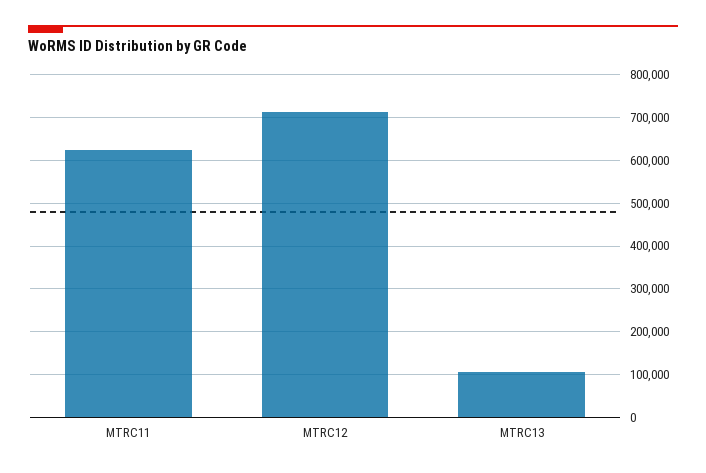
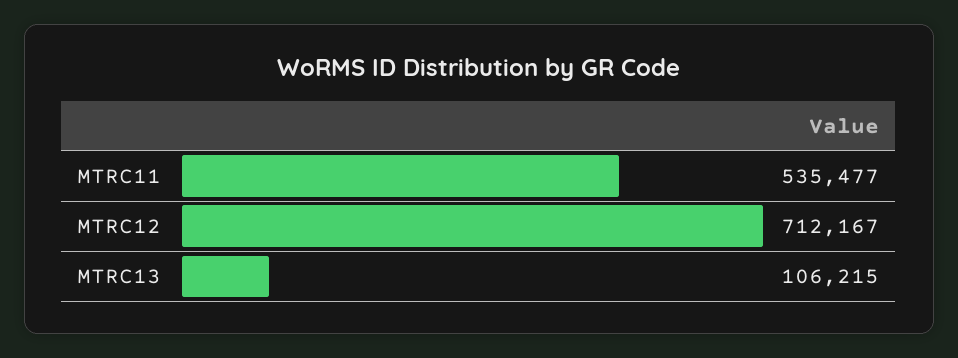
MTRC11: 620000 -> 535477

